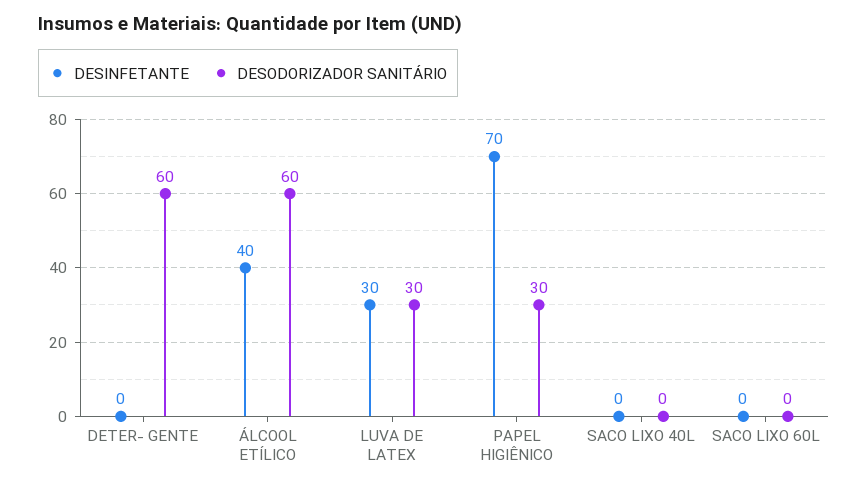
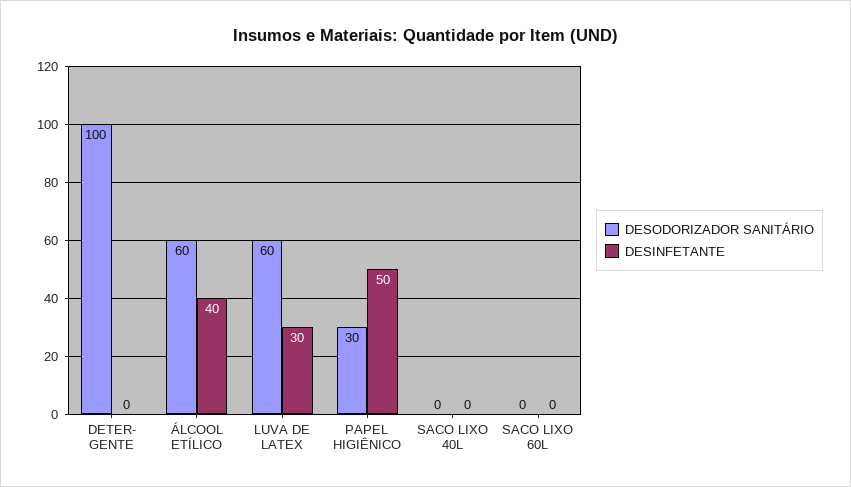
DESODORIZADOR SANITÁRIO, DETER- GENTE: 60 -> 100
DESODORIZADOR SANITÁRIO, LUVA DE LATEX: 30 -> 60
DESINFETANTE, PAPEL HIGIÊNICO: 70 -> 50

